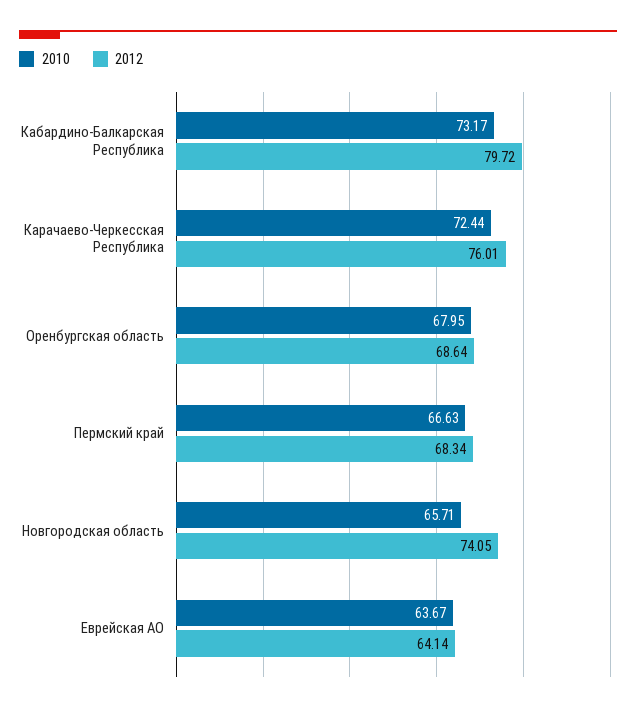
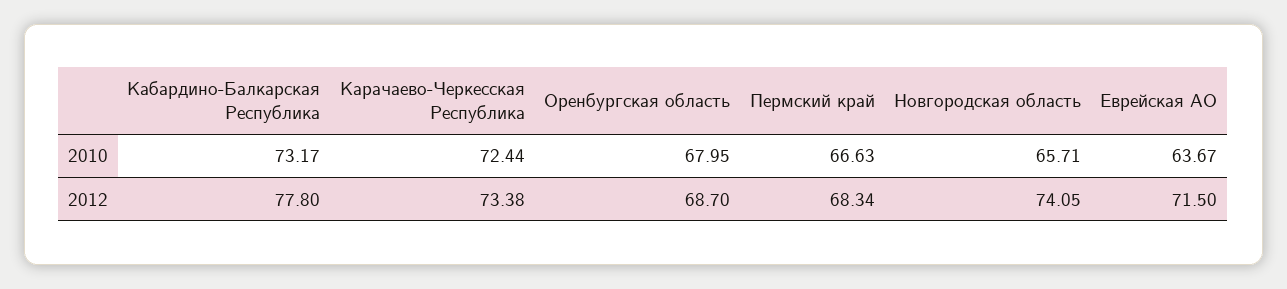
2012, Кабардино-Балкарская Республика: 79.72 -> 77.8
2012, Карачаево-Черкесская Республика: 76.01 -> 73.38
2012, Оренбургская область: 68.64 -> 68.7
2012, Еврейская АО: 64.14 -> 71.5

